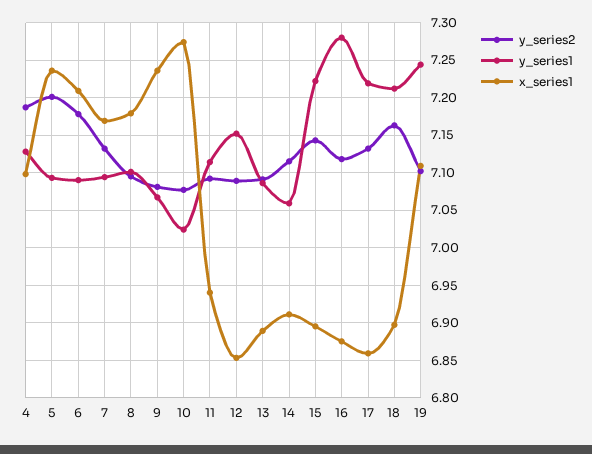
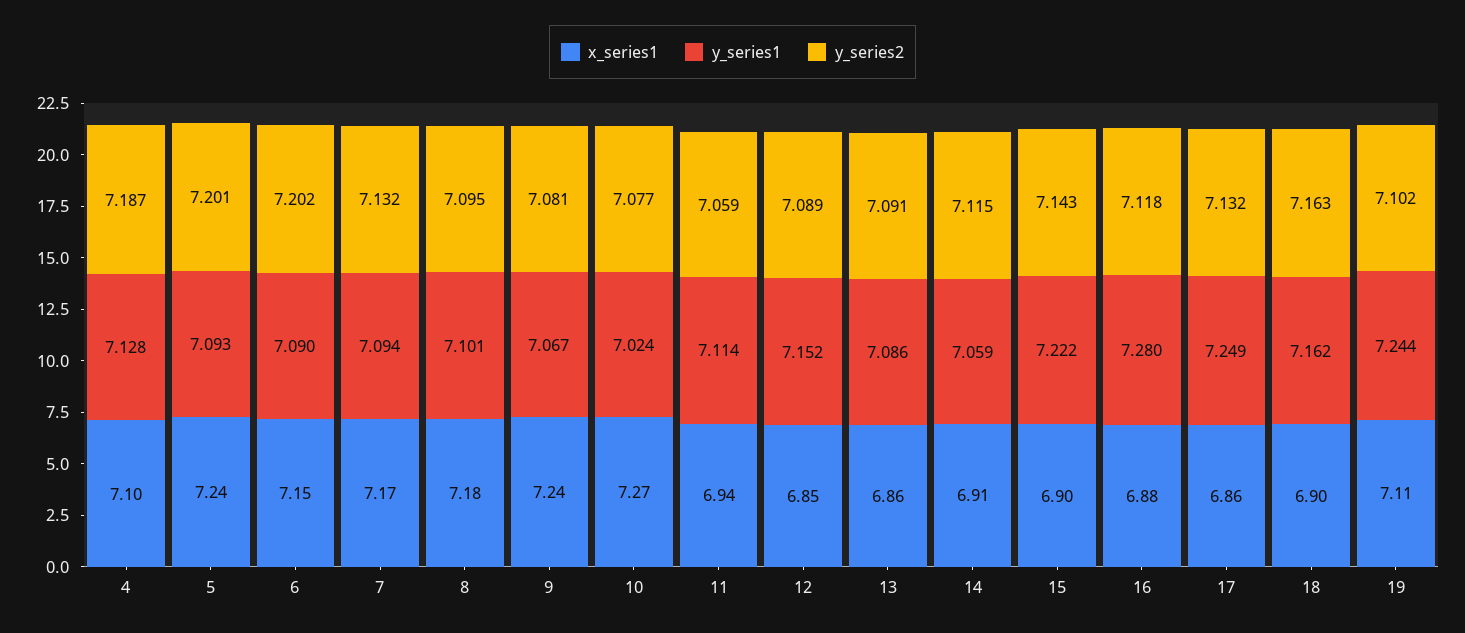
y_series2, 6: 7.18 -> 7.202
x_series1, 6: 7.21 -> 7.15
y_series2, 11: 7.09 -> 7.059
x_series1, 13: 6.89 -> 6.86
y_series1, 17: 7.22 -> 7.249
y_series1, 18: 7.21 -> 7.162

